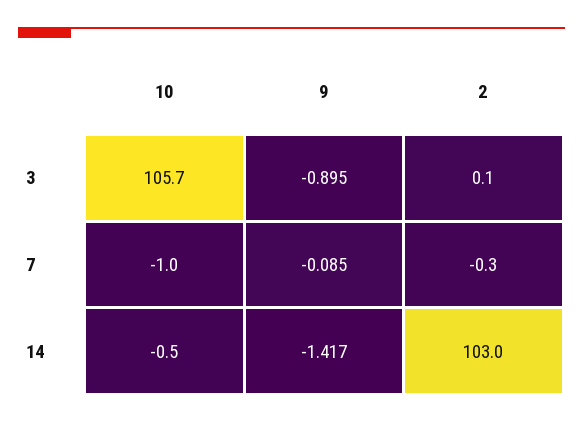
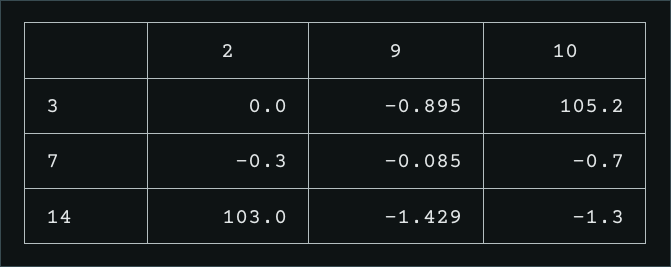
10, 3: 105.7 -> 105.2
2, 3: 0.1 -> 0
10, 7: -1 -> -0.7
10, 14: -0.5 -> -1.3
9, 14: -1.417 -> -1.429

